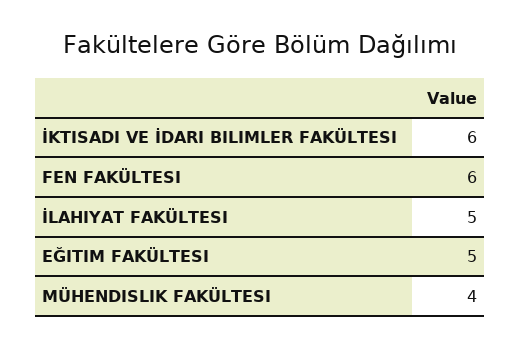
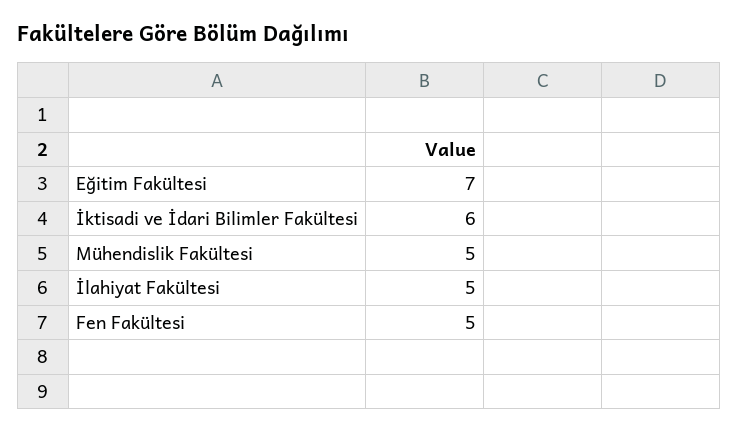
FEN FAKÜLTESI: 6 -> 5
EĞITIM FAKÜLTESI: 5 -> 7
MÜHENDISLIK FAKÜLTESI: 4 -> 5

